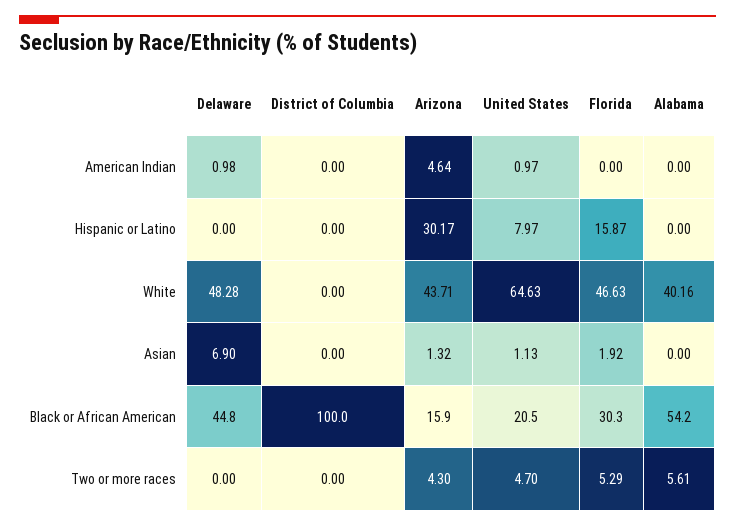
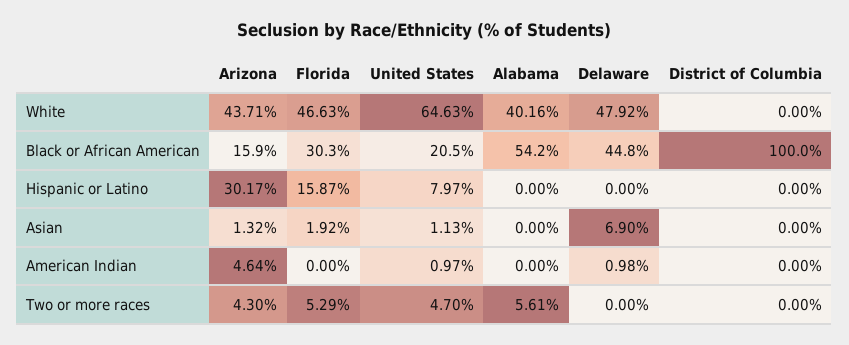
Delaware, White: 48.28 -> 47.92

